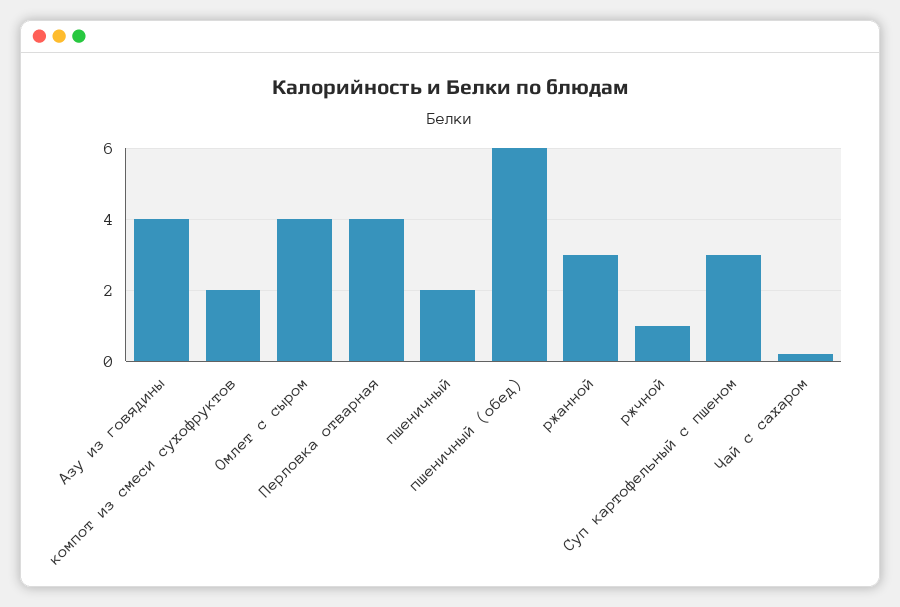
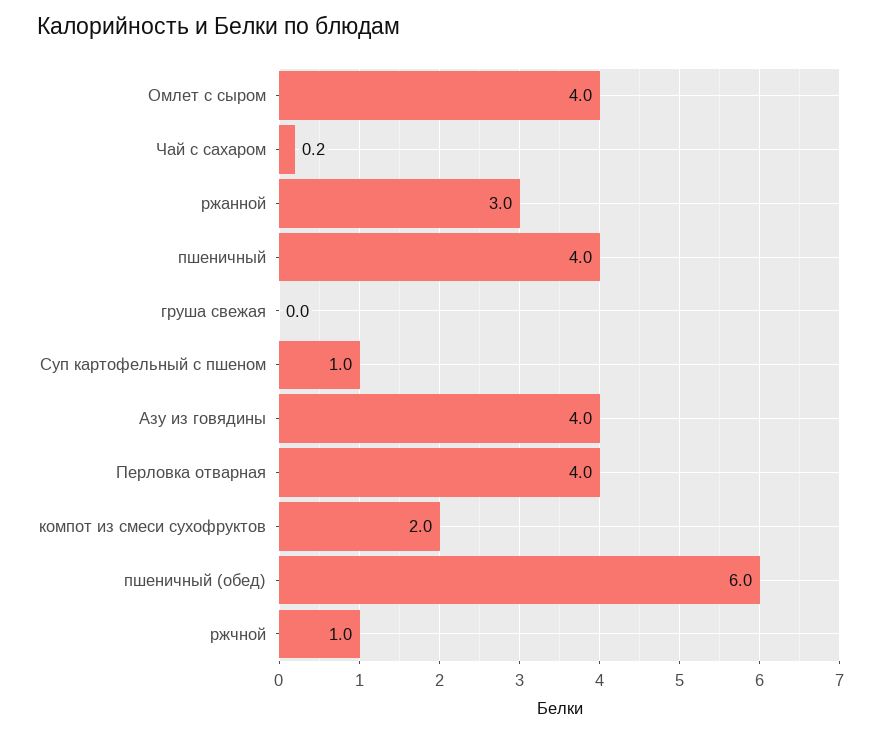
пшеничный: 2 -> 4
Суп картофельный с пшеном: 3 -> 1
груша свежая: none -> 0

